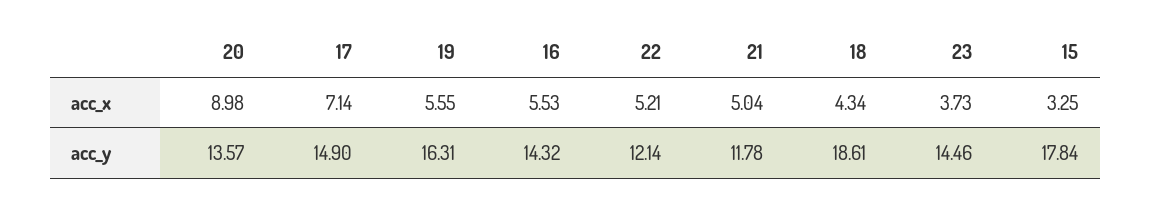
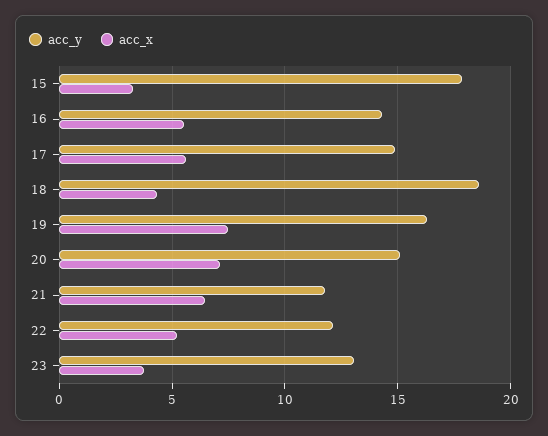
acc_x, 20: 8.98 -> 7
acc_x, 17: 7.14 -> 5.5
acc_x, 19: 5.55 -> 7.5
acc_x, 21: 5.04 -> 6.5
acc_y, 20: 13.57 -> 15
acc_y, 23: 14.46 -> 13

